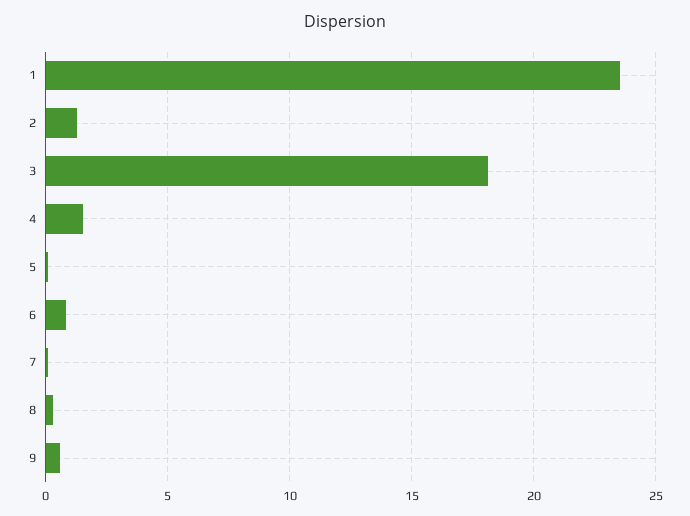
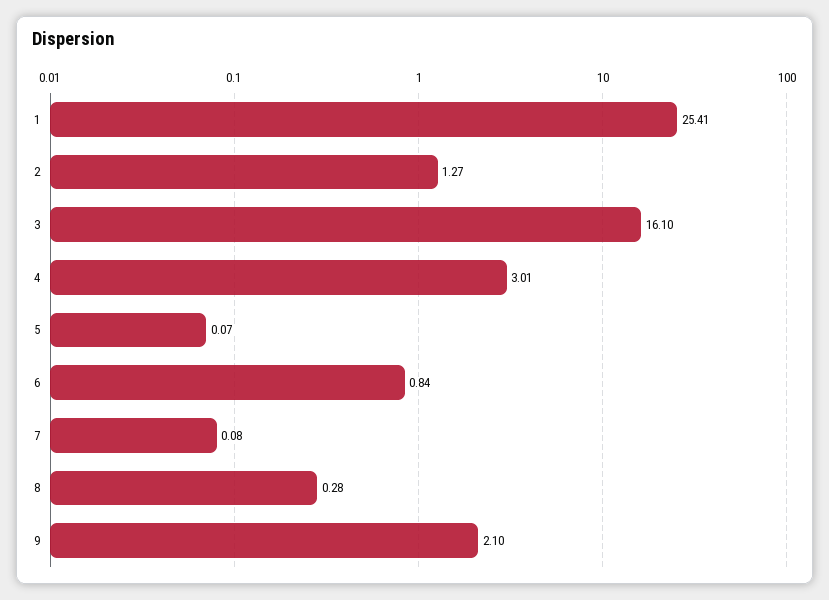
1: 23.5 -> 25.41
3: 18 -> 16.1
4: 1.5 -> 3.01
9: 0.5 -> 2.1

